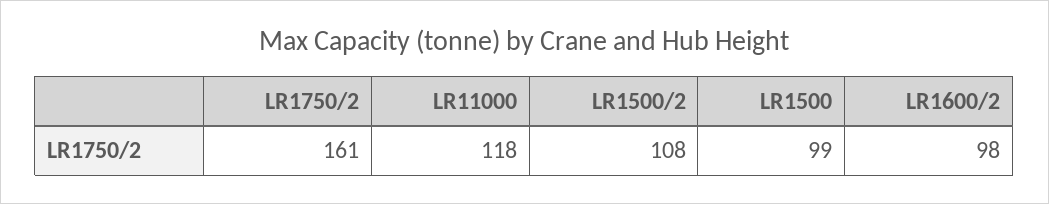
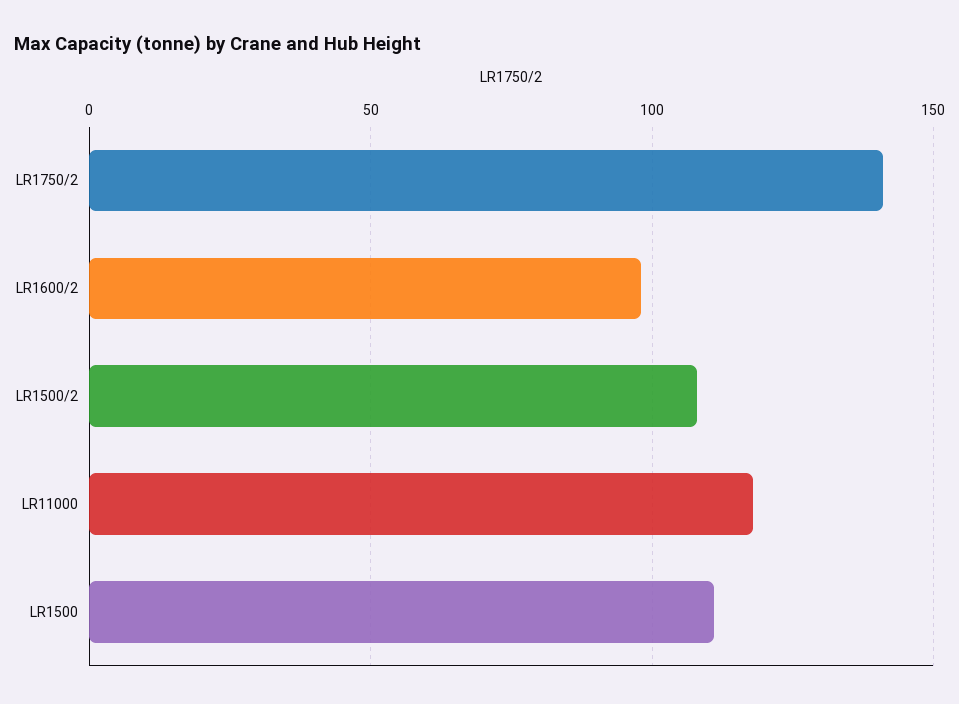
LR1750/2: 161 -> 140
LR1500: 99 -> 110

